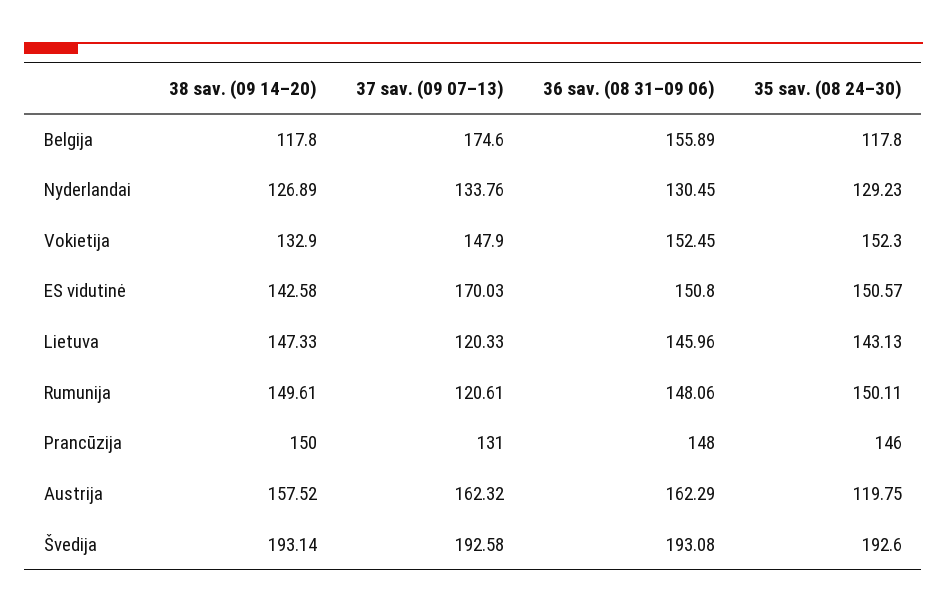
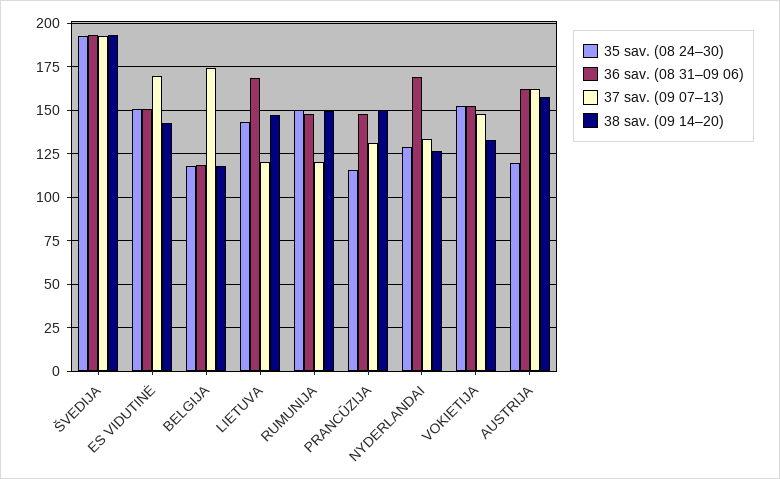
36 sav. (08 31–09 06), Belgija: 155.89 -> 120
36 sav. (08 31–09 06), Nyderlandai: 130.45 -> 170
36 sav. (08 31–09 06), Lietuva: 145.96 -> 170
35 sav. (08 24–30), Prancūzija: 146 -> 115

